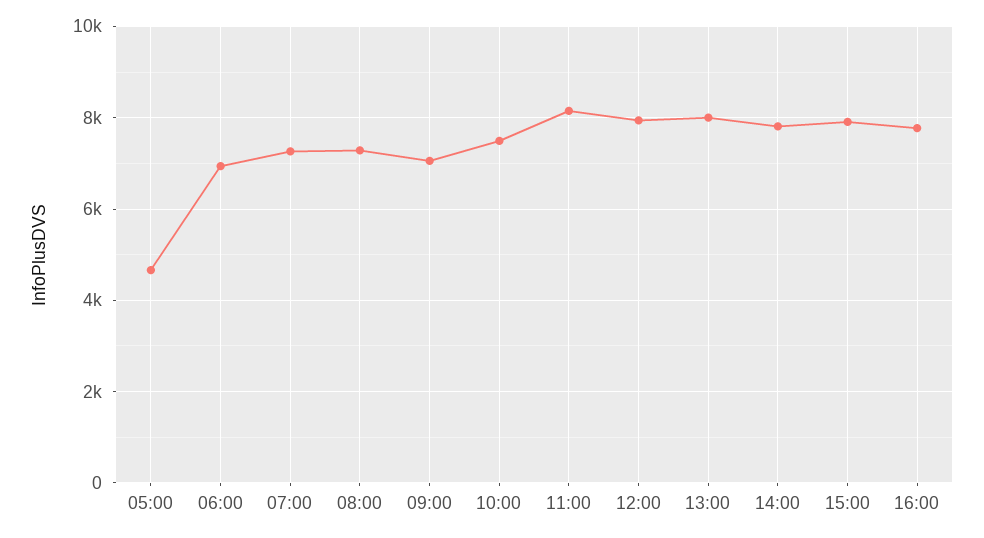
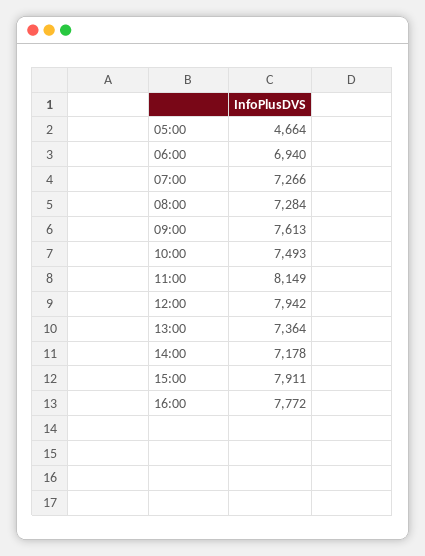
09:00: 7000 -> 7613
13:00: 8000 -> 7364
14:00: 7800 -> 7178

